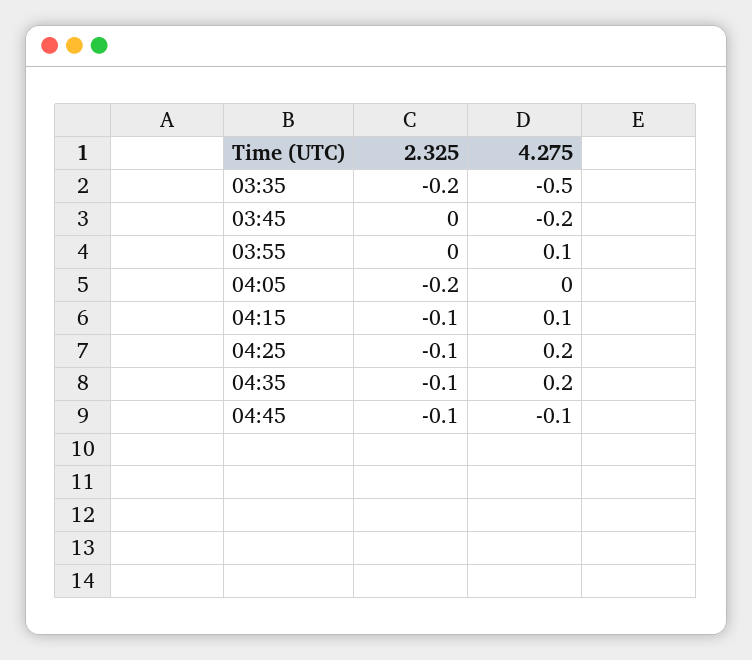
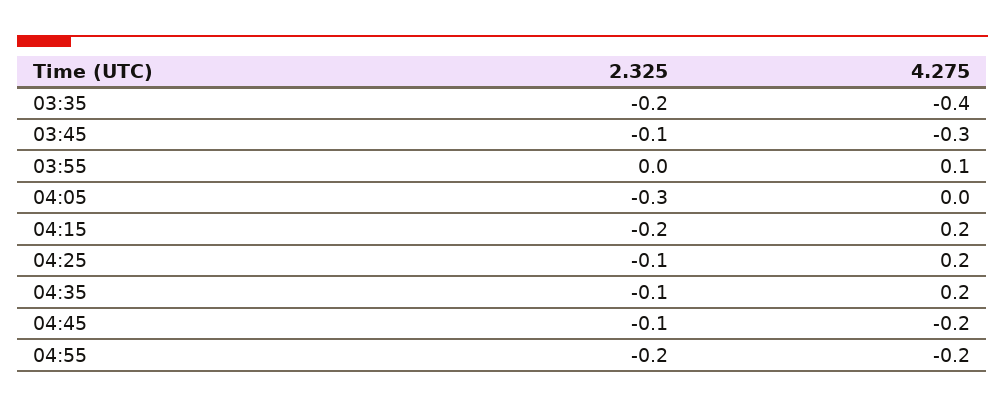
4.275, 03:35: -0.5 -> -0.4
2.325, 03:45: 0 -> -0.1
4.275, 03:45: -0.2 -> -0.3
2.325, 04:05: -0.2 -> -0.3
2.325, 04:15: -0.1 -> -0.2
4.275, 04:15: 0.1 -> 0.2
4.275, 04:45: -0.1 -> -0.2
2.325, 04:55: none -> -0.2
4.275, 04:55: none -> -0.2

